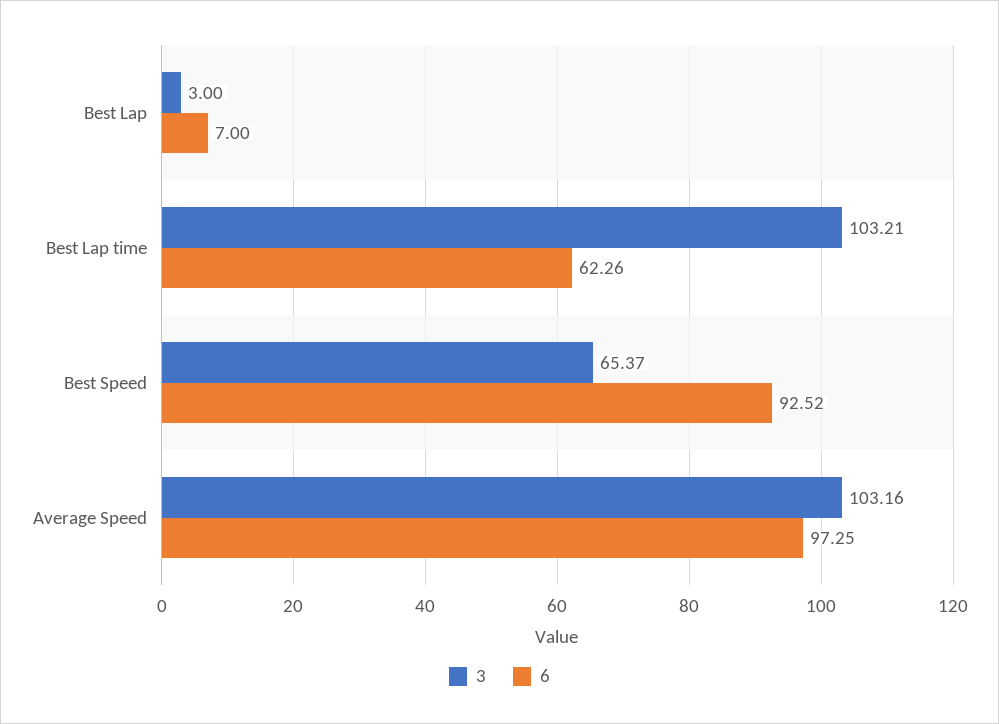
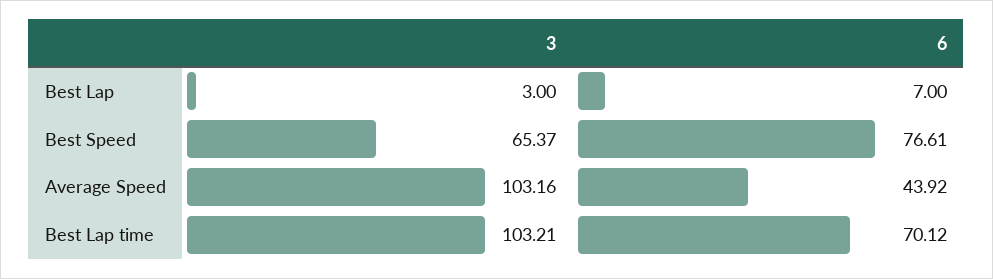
6, Best Lap time: 62.26 -> 70.12
6, Best Speed: 92.52 -> 76.61
6, Average Speed: 97.25 -> 43.92

